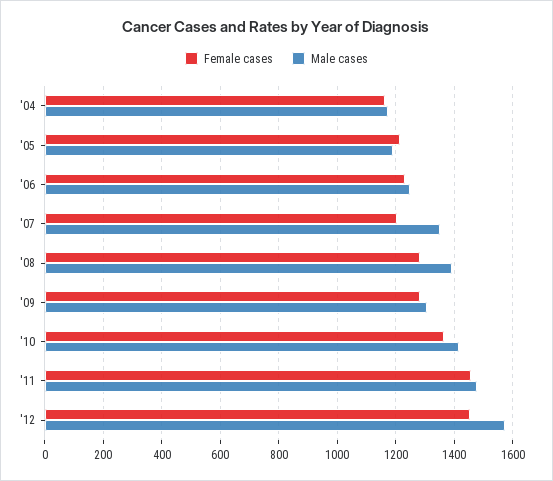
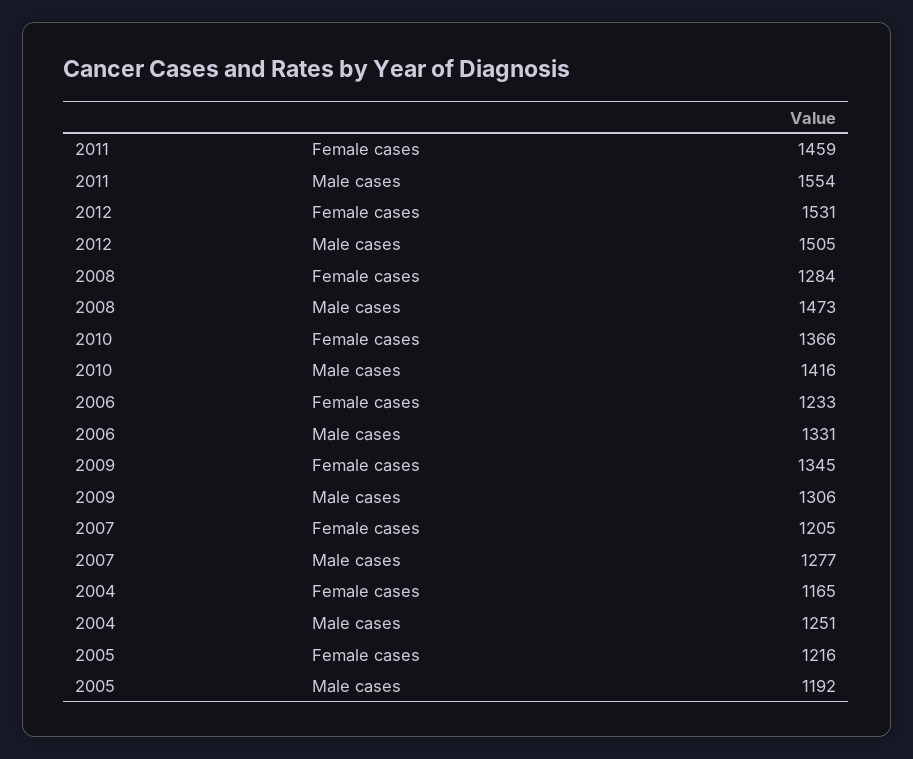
Male cases, '04: 1175 -> 1251
Male cases, '06: 1250 -> 1331
Male cases, '07: 1350 -> 1277
Male cases, '08: 1400 -> 1473
Female cases, '09: 1275 -> 1345
Male cases, '11: 1475 -> 1554
Female cases, '12: 1450 -> 1531
Male cases, '12: 1575 -> 1505

